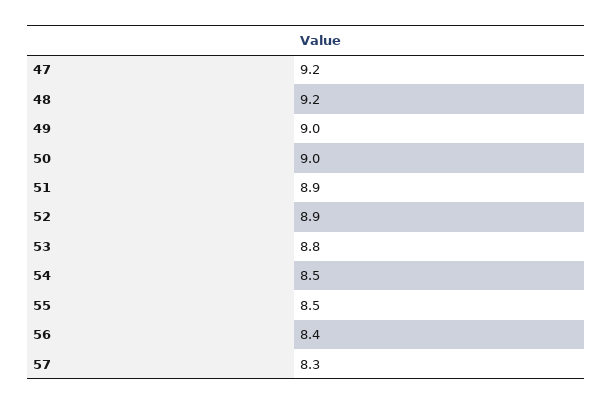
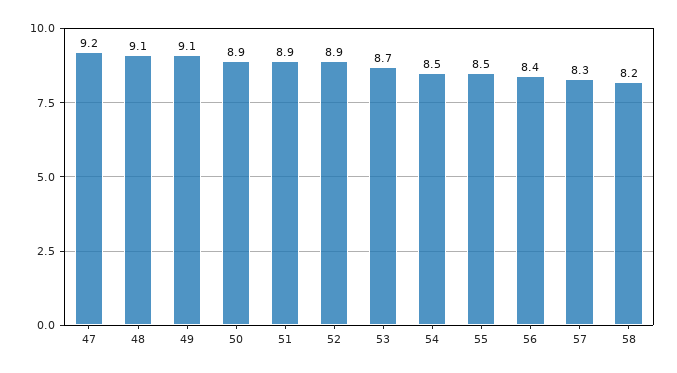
48: 9.2 -> 9.1
49: 9 -> 9.1
50: 9 -> 8.9
53: 8.8 -> 8.7
58: none -> 8.2

